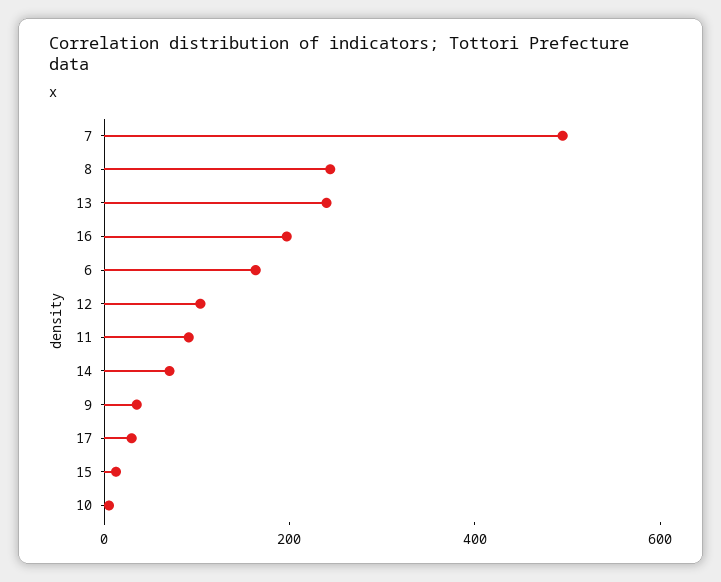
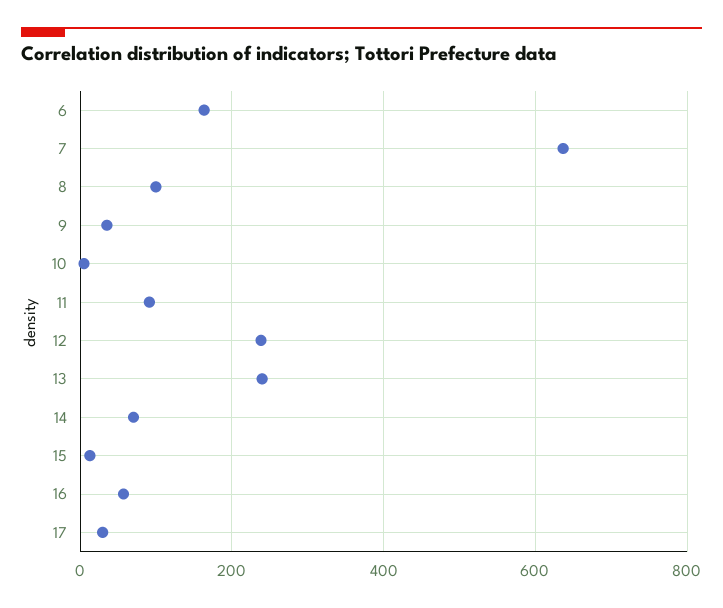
7: 500 -> 640
8: 250 -> 100
16: 200 -> 60
12: 100 -> 240

